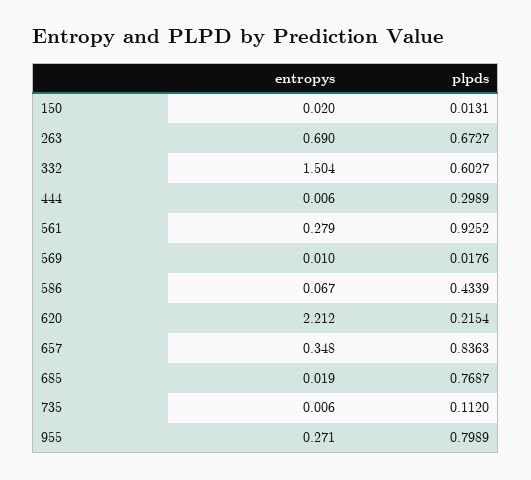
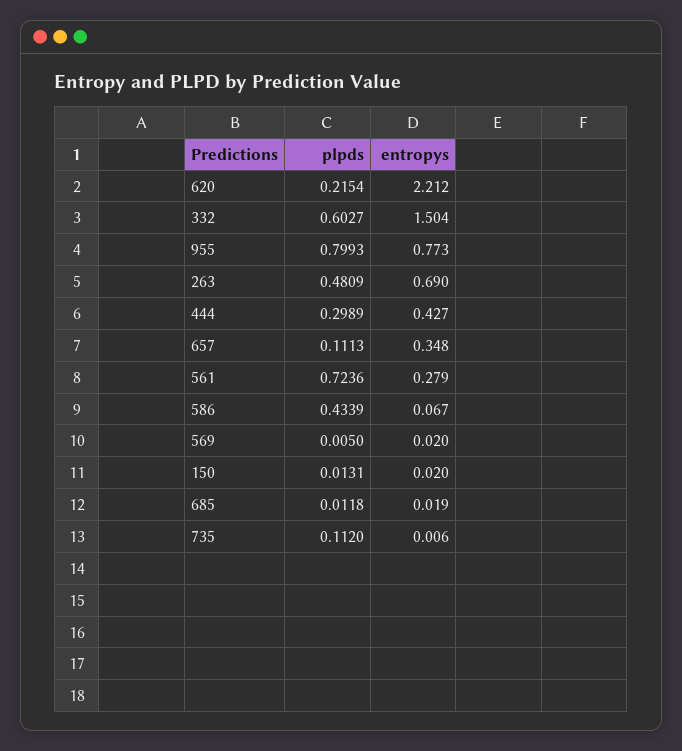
plpds, 263: 0.6727 -> 0.4809
entropys, 444: 0.006 -> 0.427
plpds, 561: 0.9252 -> 0.7236
entropys, 569: 0.01 -> 0.02
plpds, 569: 0.0176 -> 0.005
plpds, 657: 0.8363 -> 0.1113
plpds, 685: 0.7687 -> 0.0118
entropys, 955: 0.271 -> 0.773
plpds, 955: 0.7989 -> 0.7993

